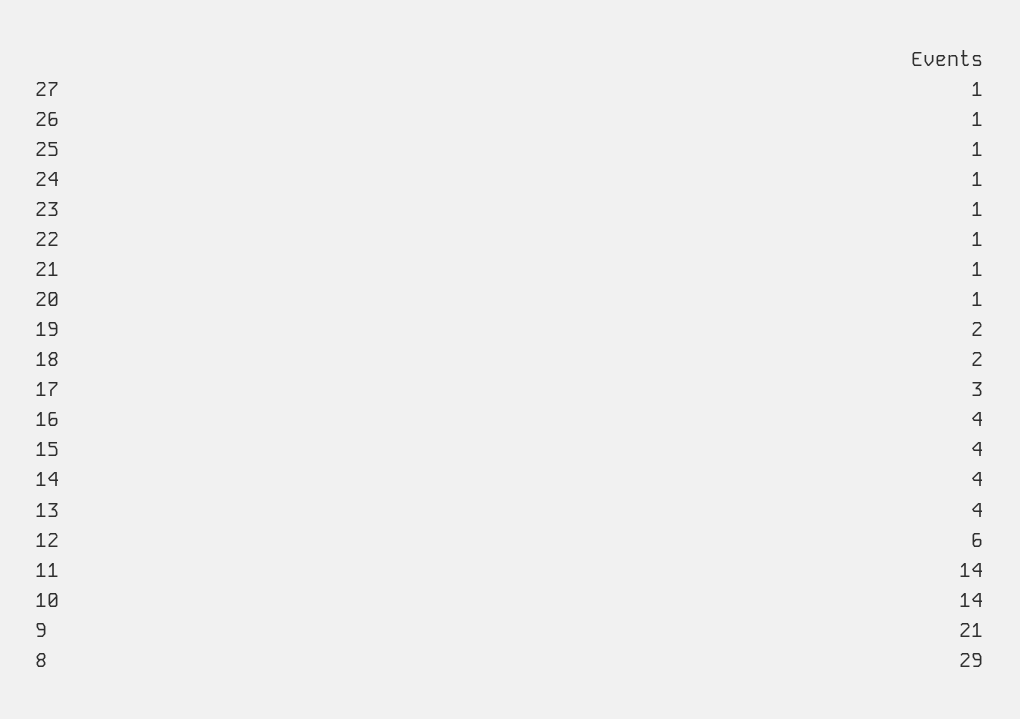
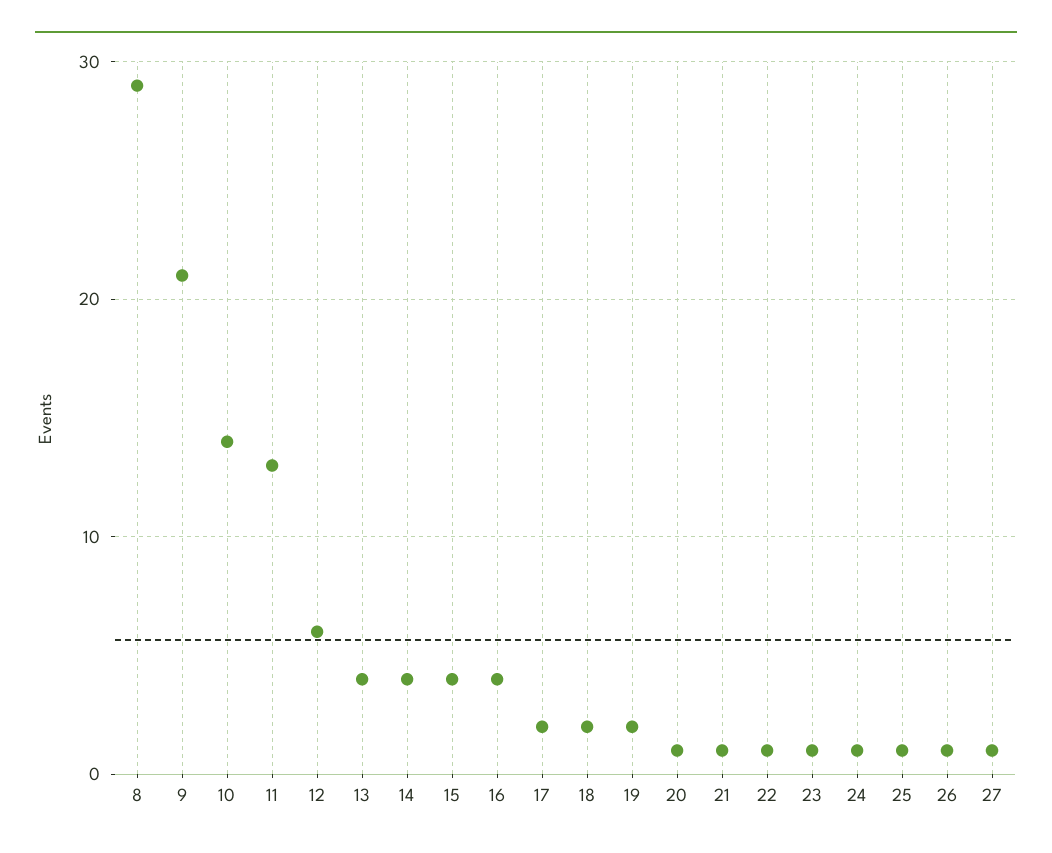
17: 3 -> 2
11: 14 -> 13

